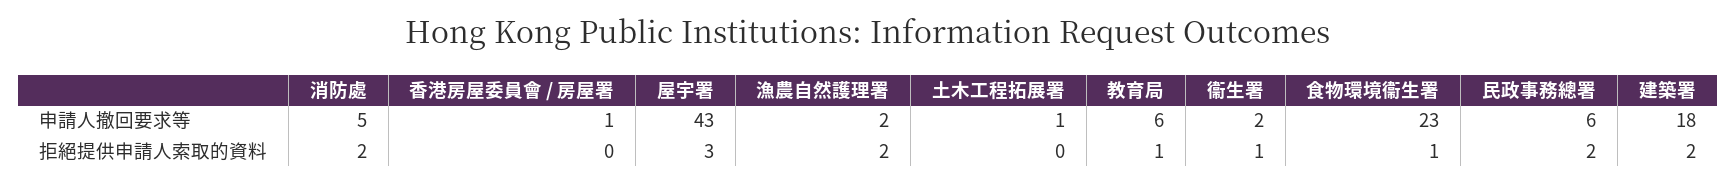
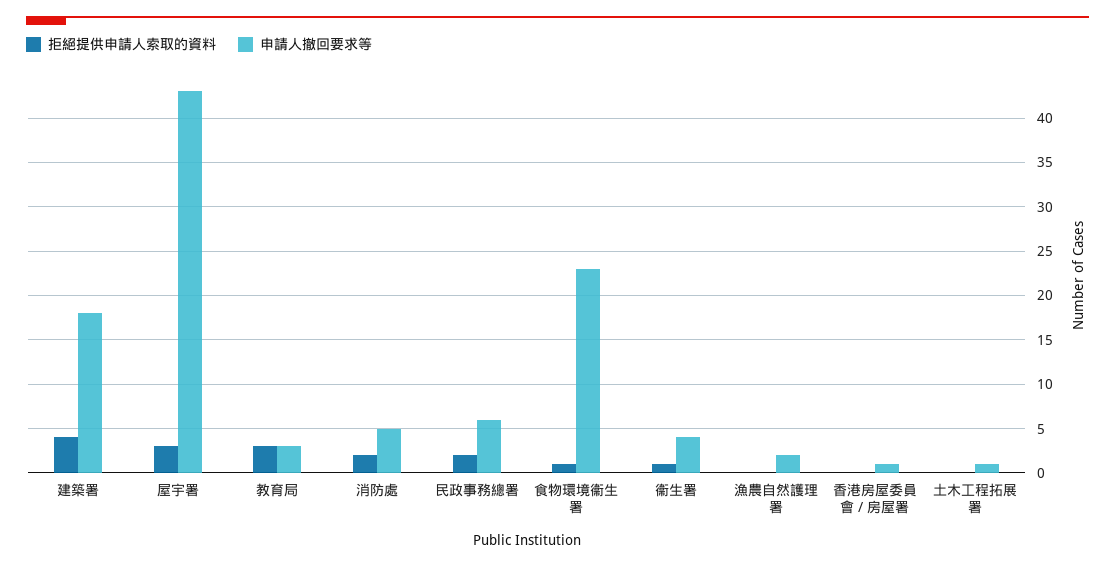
申請人撤回要求等, 教育局: 6 -> 3
申請人撤回要求等, 衞生署: 2 -> 4
拒絕提供申請人索取的資料, 漁農自然護理署: 2 -> 0
拒絕提供申請人索取的資料, 教育局: 1 -> 3
拒絕提供申請人索取的資料, 建築署: 2 -> 4

